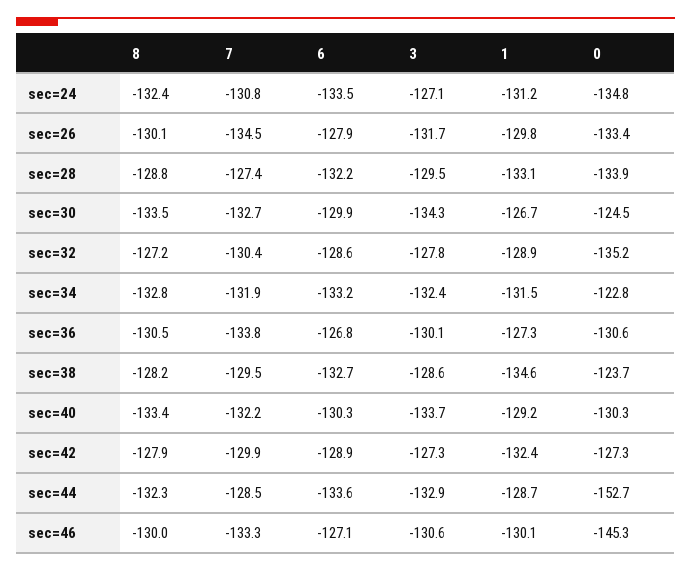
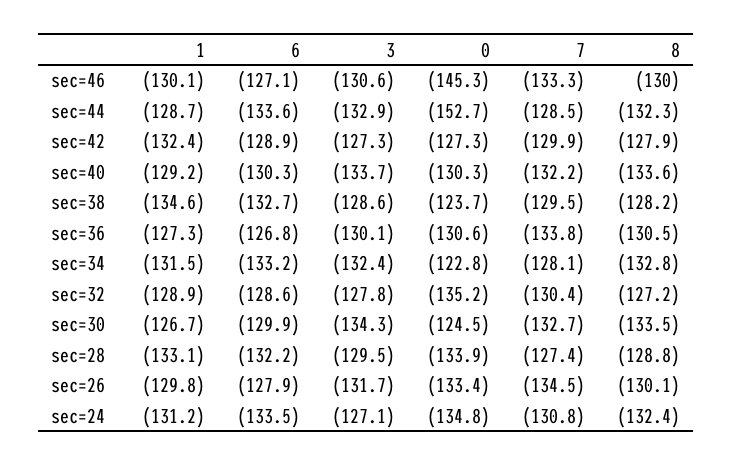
7, sec=34: -131.9 -> -128.1
8, sec=40: -133.4 -> -133.6

